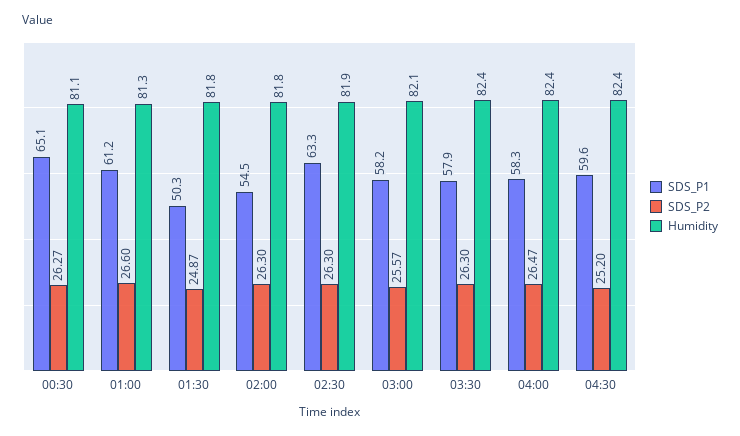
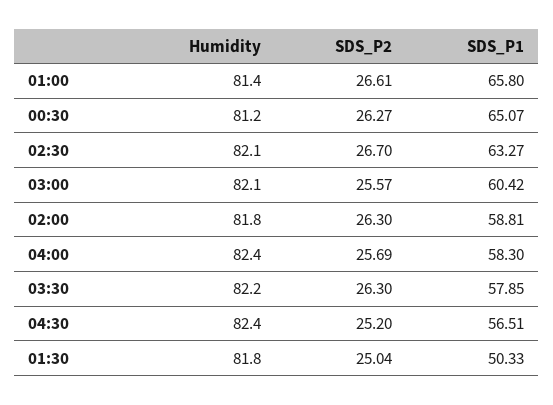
Humidity, 00:30: 81.1 -> 81.2
SDS_P1, 01:00: 61.2 -> 65.8
SDS_P2, 01:00: 26.6 -> 26.61
Humidity, 01:00: 81.3 -> 81.4
SDS_P2, 01:30: 24.87 -> 25.04
SDS_P1, 02:00: 54.5 -> 58.81
SDS_P2, 02:30: 26.3 -> 26.7
Humidity, 02:30: 81.9 -> 82.1
SDS_P1, 03:00: 58.2 -> 60.42
Humidity, 03:30: 82.4 -> 82.2
SDS_P2, 04:00: 26.47 -> 25.69
SDS_P1, 04:30: 59.6 -> 56.51

